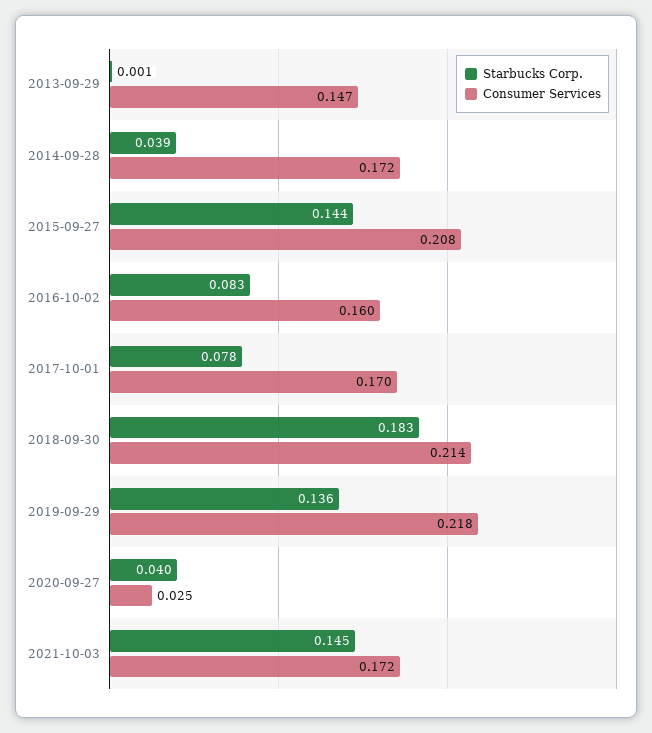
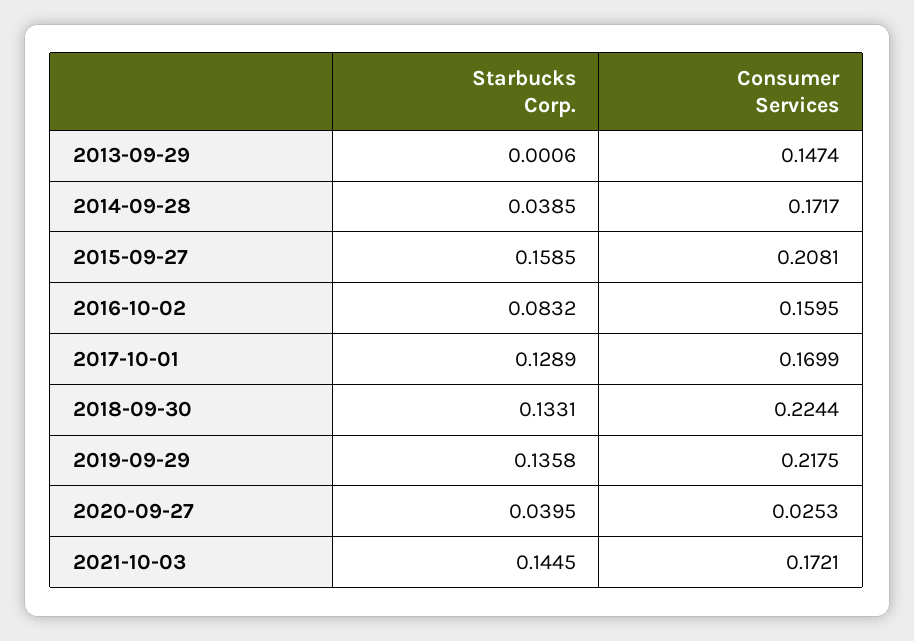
Starbucks Corp., 2015-09-27: 0.144 -> 0.1585
Starbucks Corp., 2017-10-01: 0.078 -> 0.1289
Starbucks Corp., 2018-09-30: 0.183 -> 0.1331
Consumer Services, 2018-09-30: 0.214 -> 0.2244

